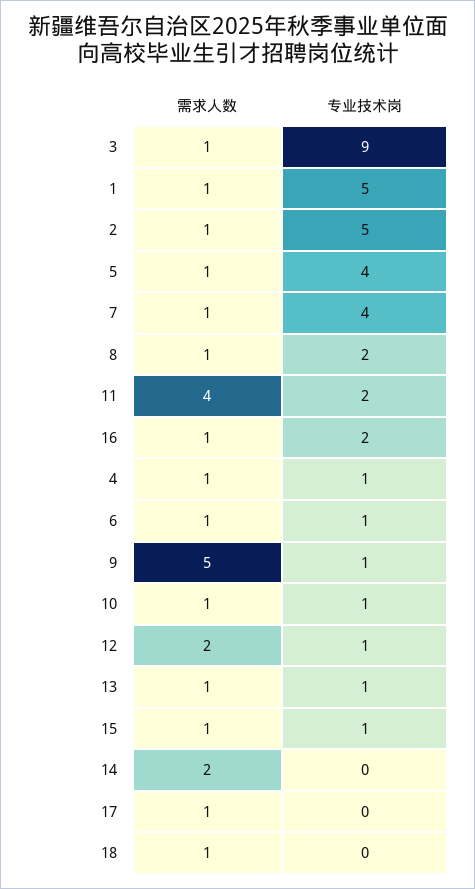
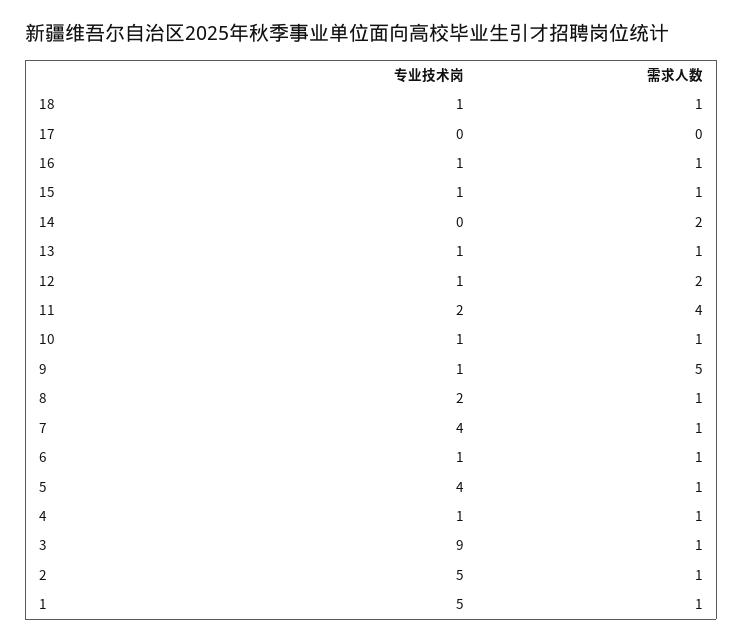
专业技术岗, 16: 2 -> 1
需求人数, 17: 1 -> 0
专业技术岗, 18: 0 -> 1

